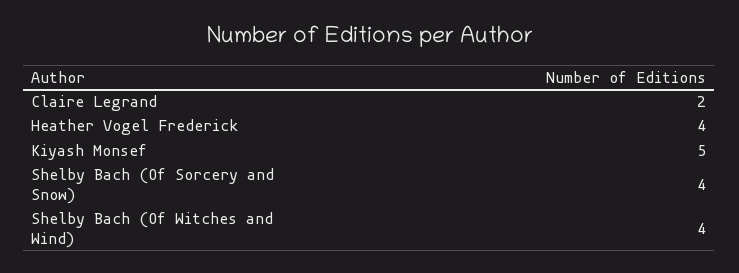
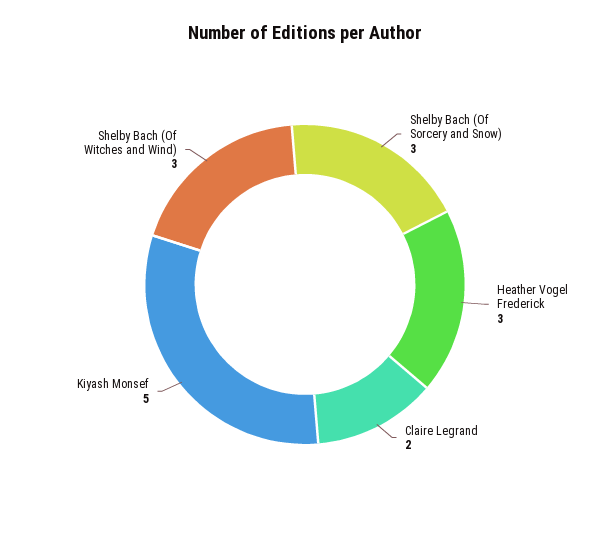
Heather Vogel Frederick: 4 -> 3
Shelby Bach (Of Sorcery and Snow): 4 -> 3
Shelby Bach (Of Witches and Wind): 4 -> 3

